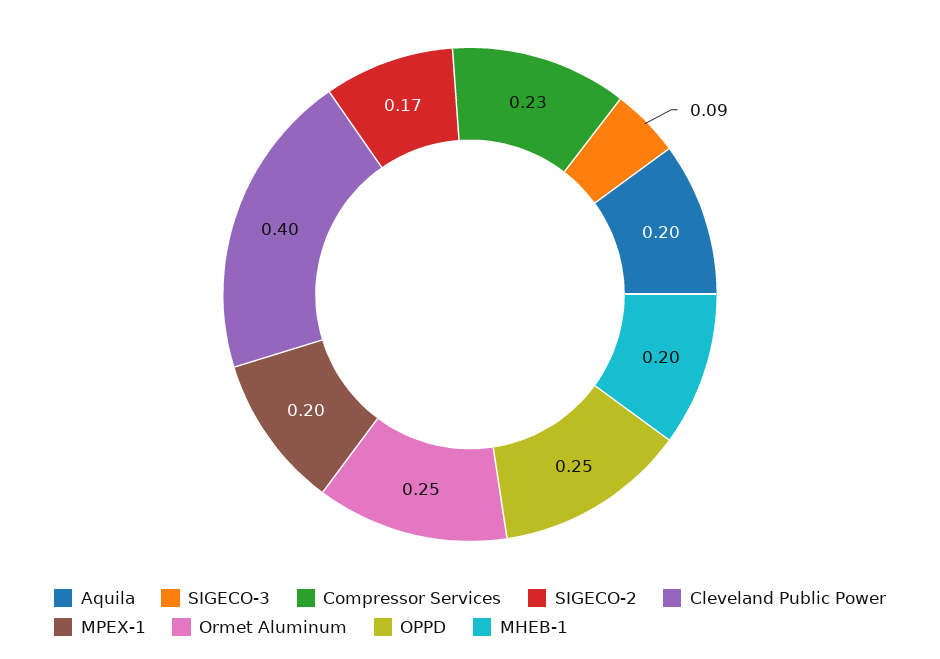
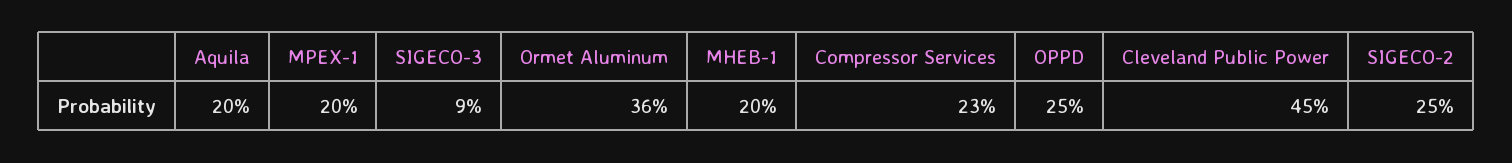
SIGECO-2: 0.17 -> 0.25
Cleveland Public Power: 0.4 -> 0.45
Ormet Aluminum: 0.25 -> 0.36

